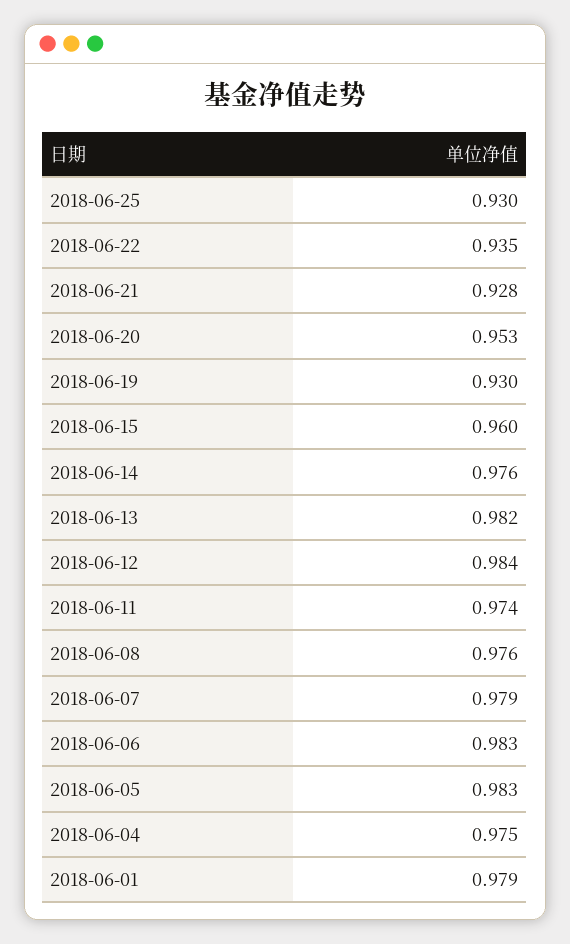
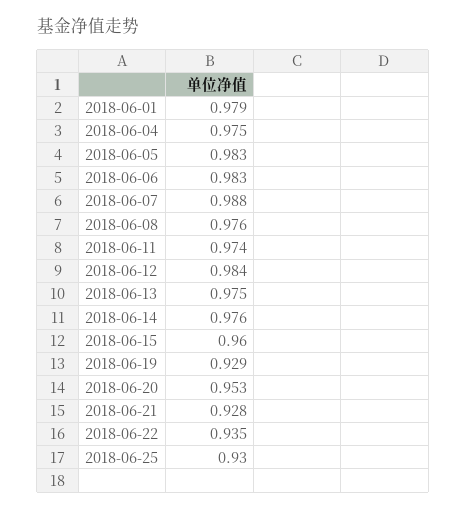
2018-06-19: 0.93 -> 0.929
2018-06-13: 0.982 -> 0.975
2018-06-07: 0.979 -> 0.988

